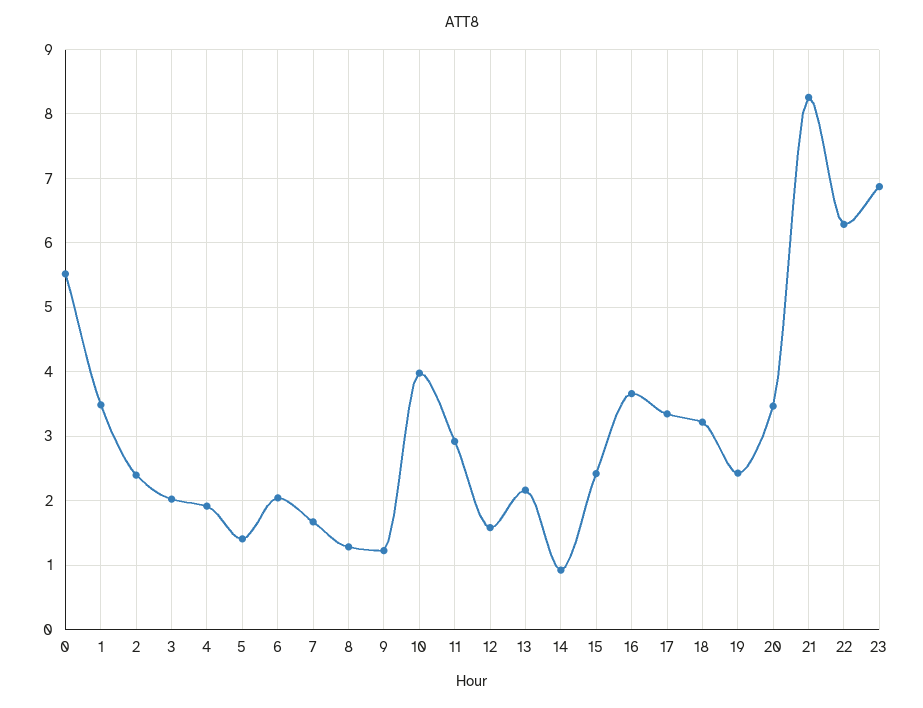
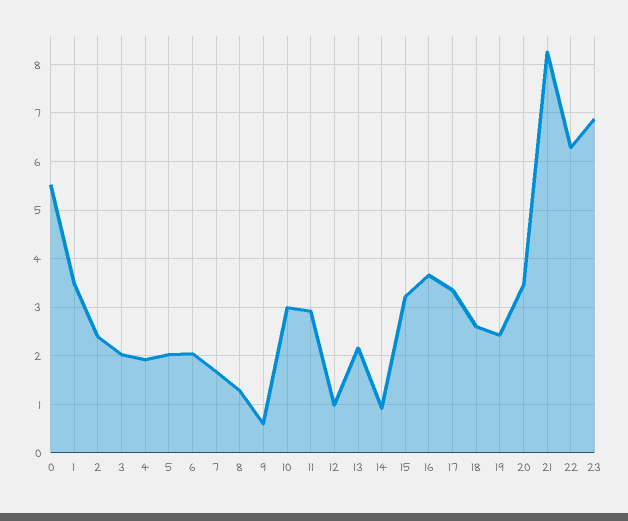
5: 1.4 -> 2
9: 1.2 -> 0.6
10: 4 -> 3
12: 1.6 -> 1
15: 2.4 -> 3.2
18: 3.2 -> 2.6

